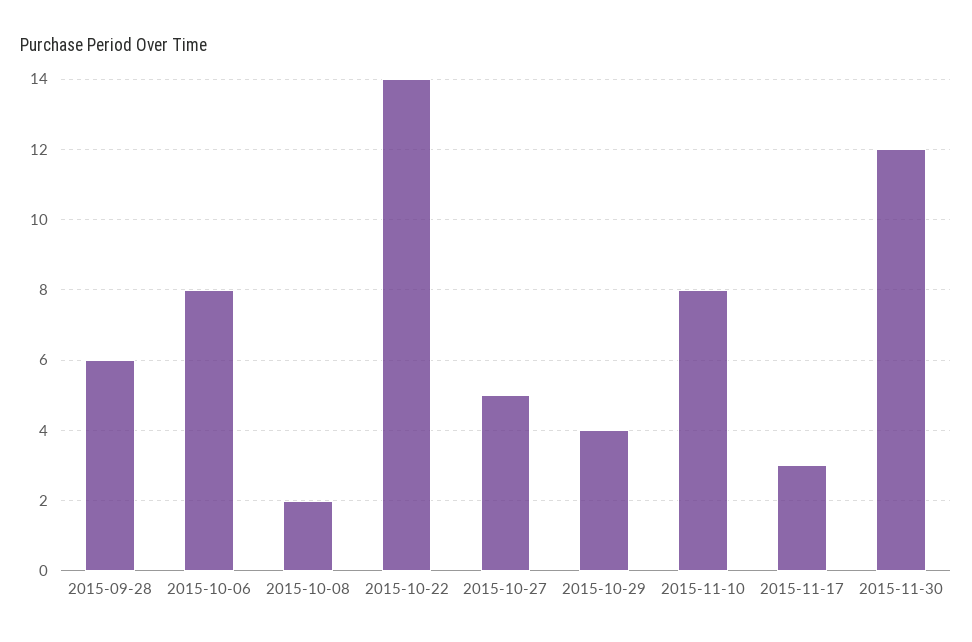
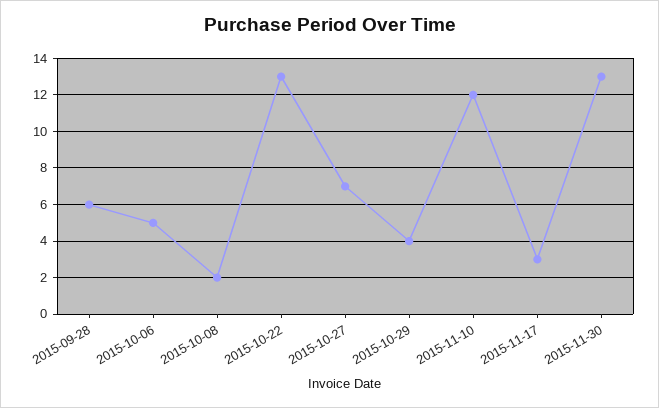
2015-10-06: 8 -> 5
2015-10-22: 14 -> 13
2015-10-27: 5 -> 7
2015-11-10: 8 -> 12
2015-11-30: 12 -> 13

